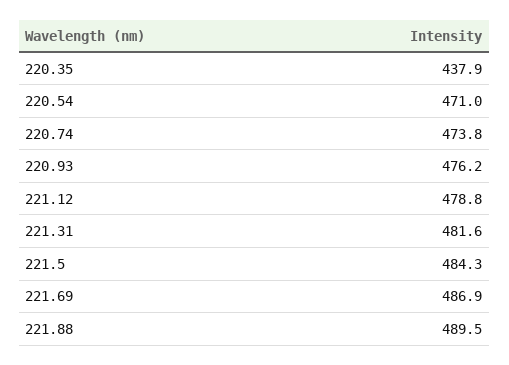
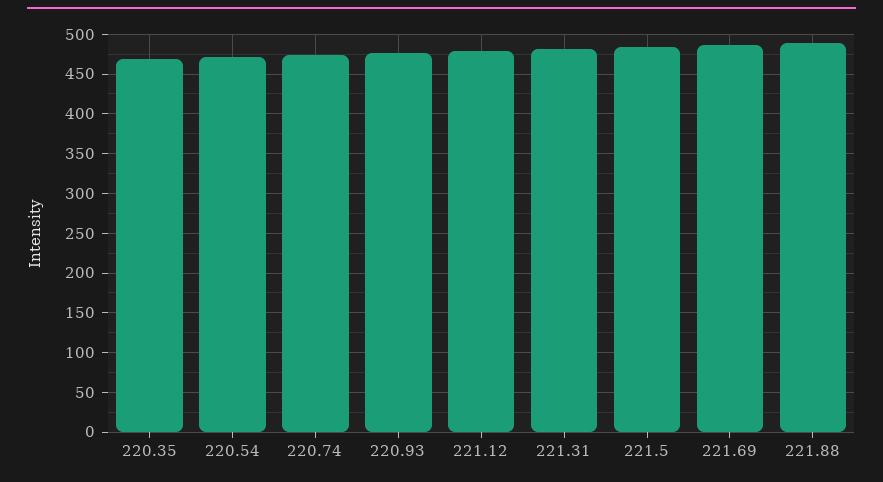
220.35: 437.9 -> 470

